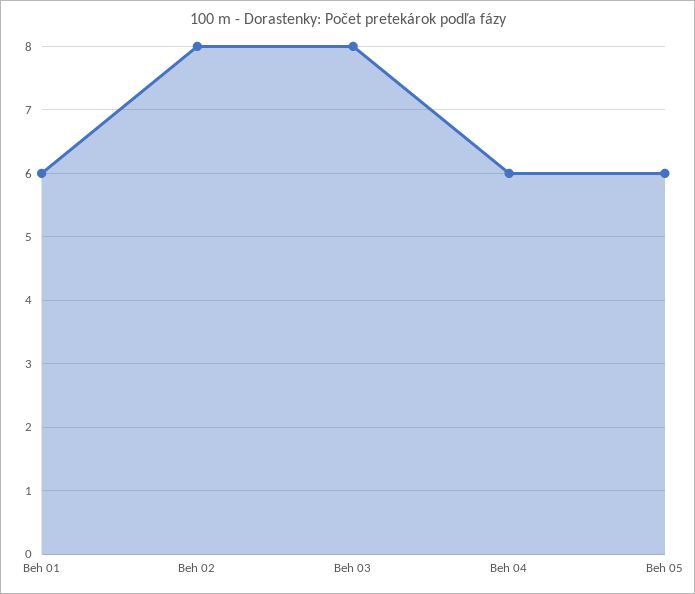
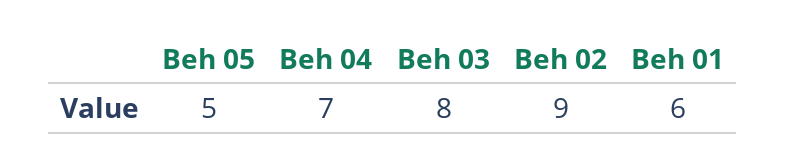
Beh 02: 8 -> 9
Beh 04: 6 -> 7
Beh 05: 6 -> 5

